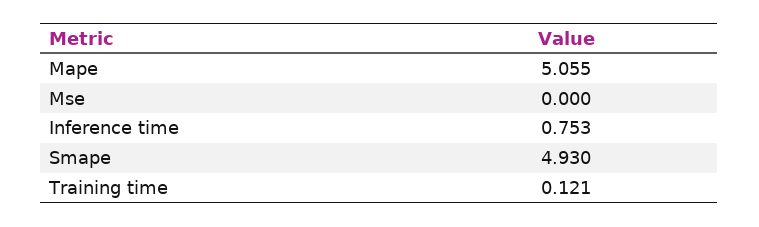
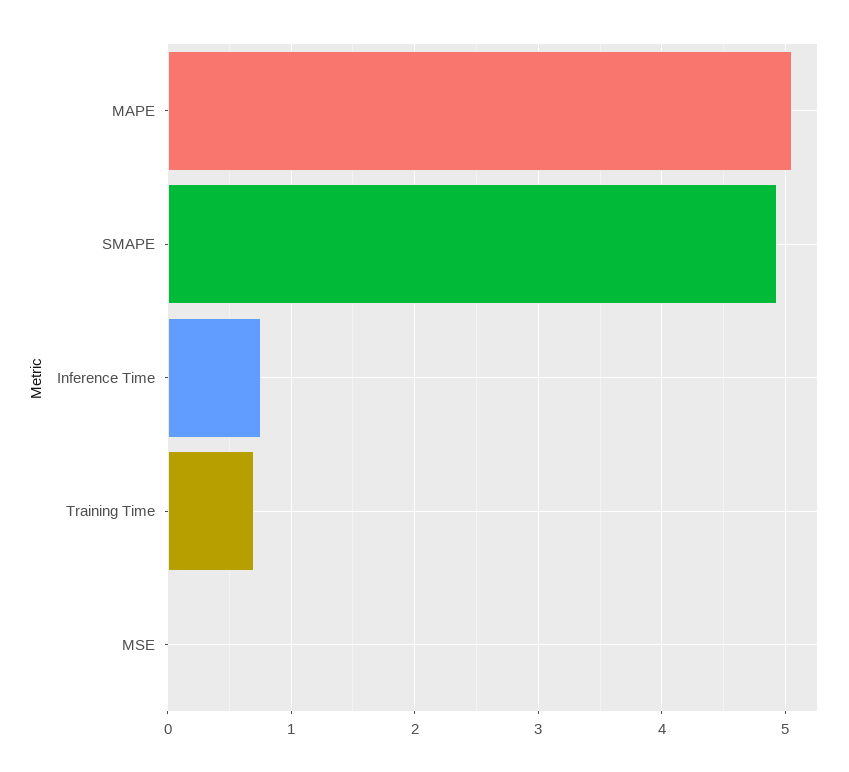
Training time: 0.121 -> 0.7

